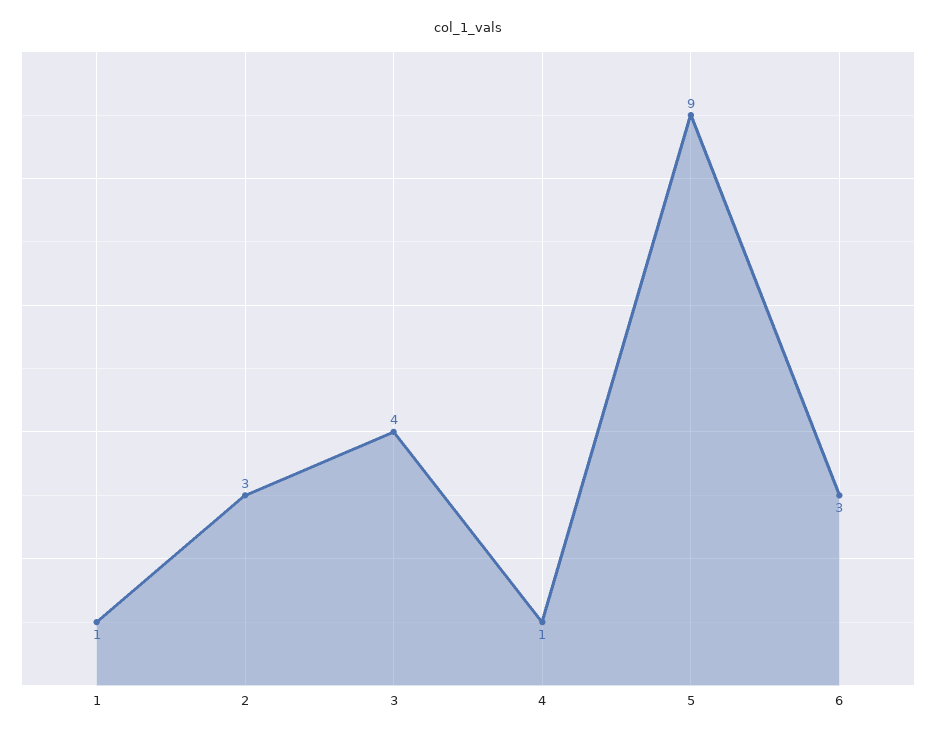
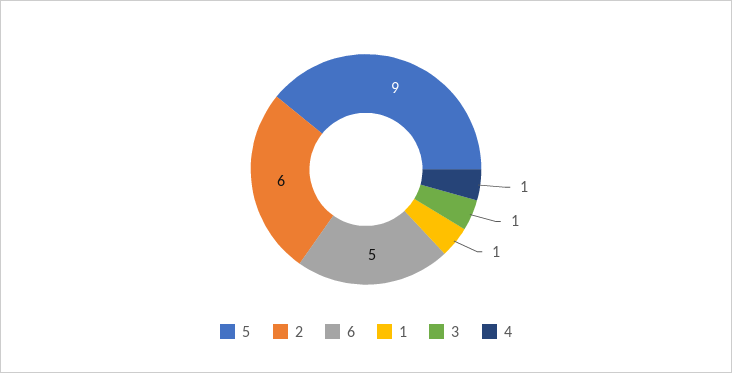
2: 3 -> 6
3: 4 -> 1
6: 3 -> 5

